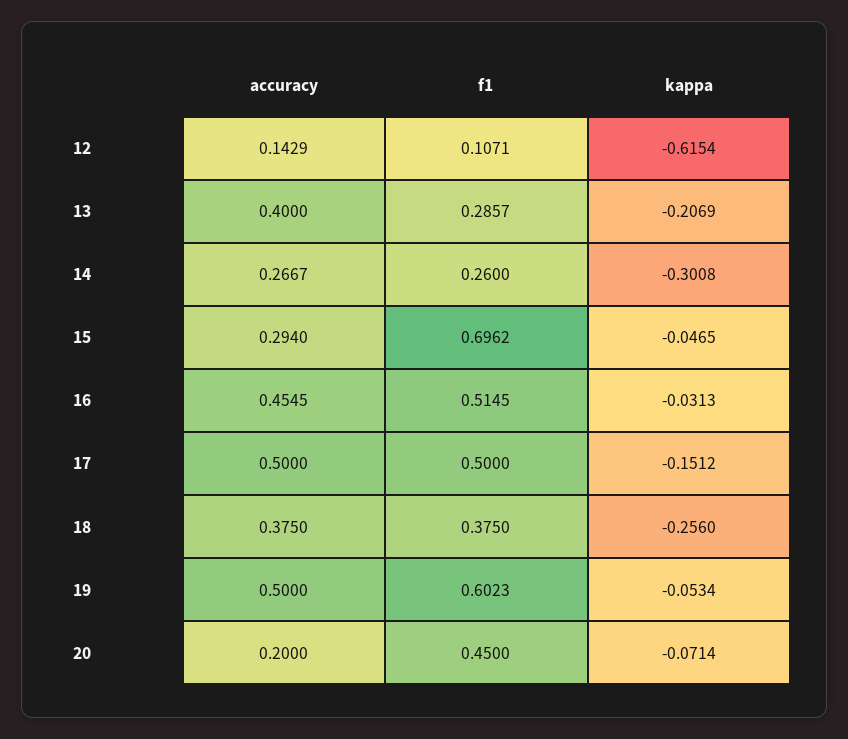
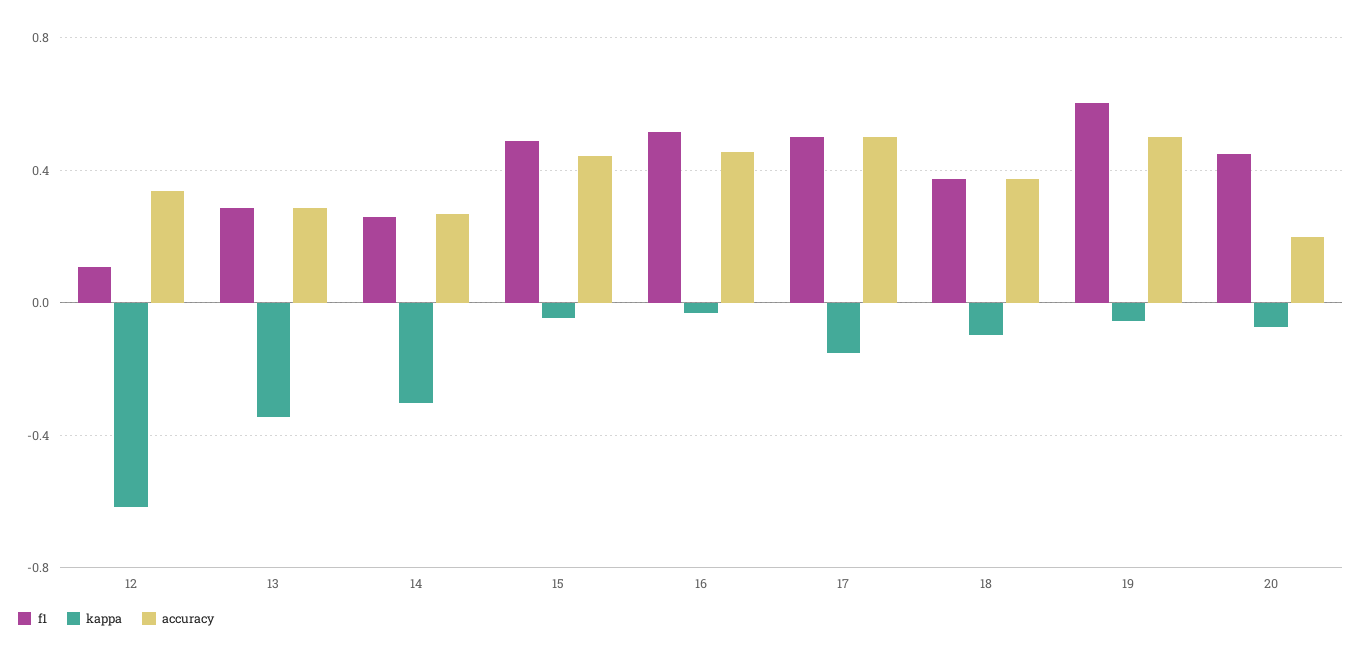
accuracy, 12: 0.1429 -> 0.35
accuracy, 13: 0.4 -> 0.3
kappa, 13: -0.2069 -> -0.35
accuracy, 15: 0.294 -> 0.45
f1, 15: 0.6962 -> 0.5
kappa, 18: -0.256 -> -0.1

